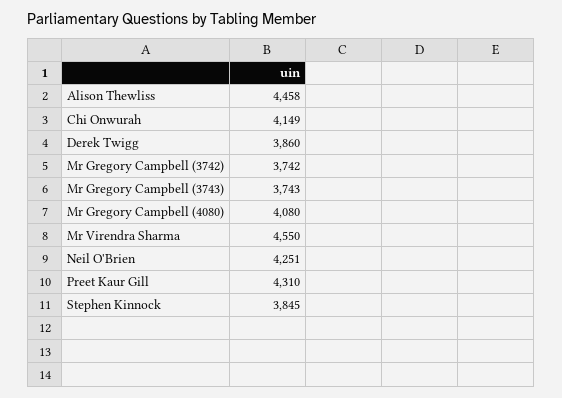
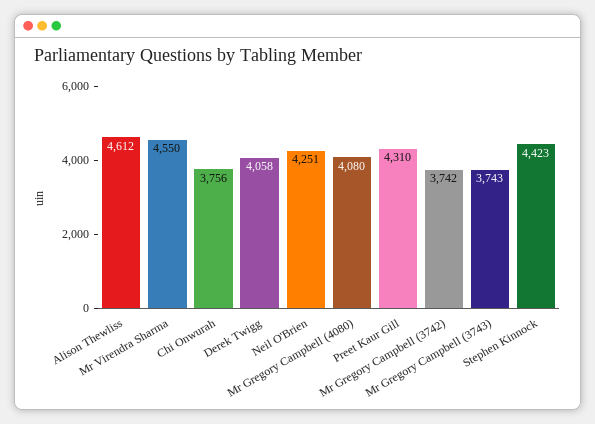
Alison Thewliss: 4458 -> 4612
Chi Onwurah: 4149 -> 3756
Derek Twigg: 3860 -> 4058
Stephen Kinnock: 3845 -> 4423

